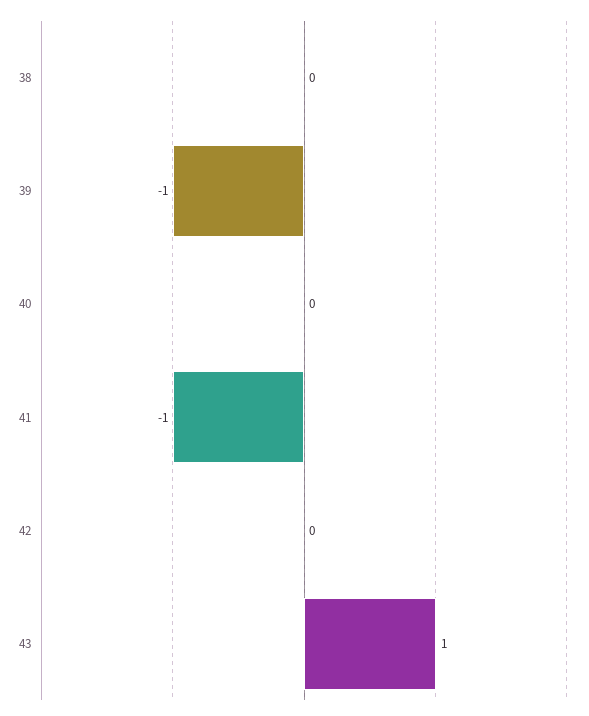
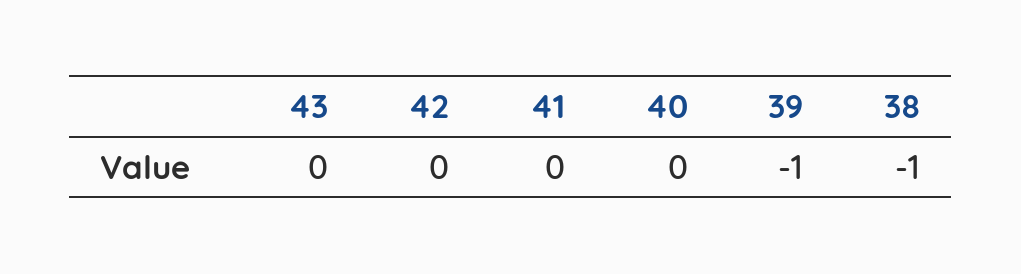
38: 0 -> -1
41: -1 -> 0
43: 1 -> 0

